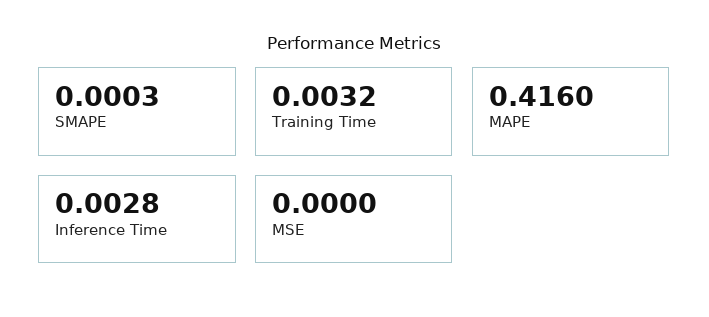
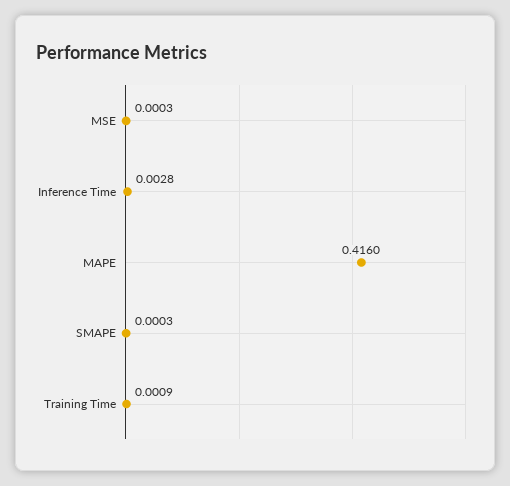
Training Time: 0.0032 -> 0.0009
MSE: 0 -> 0.0003

